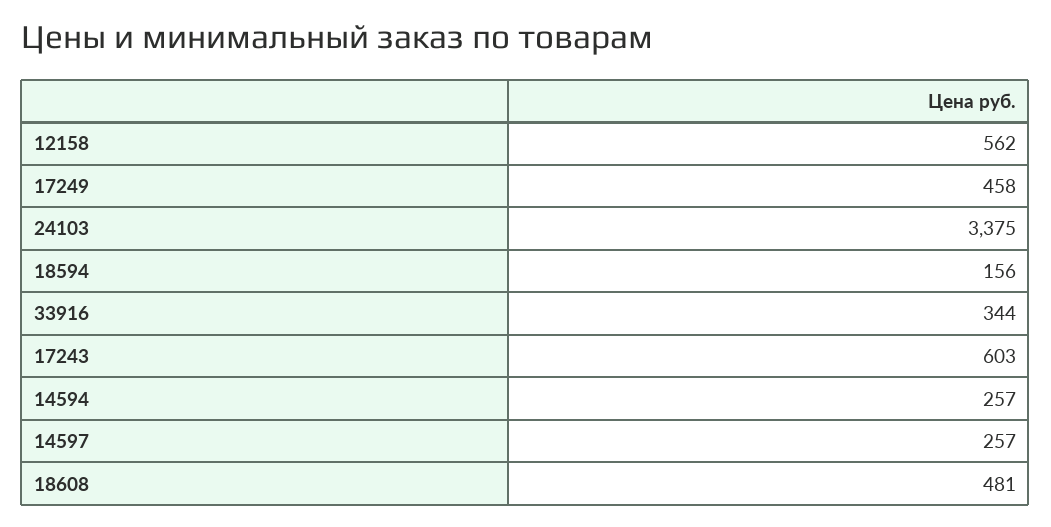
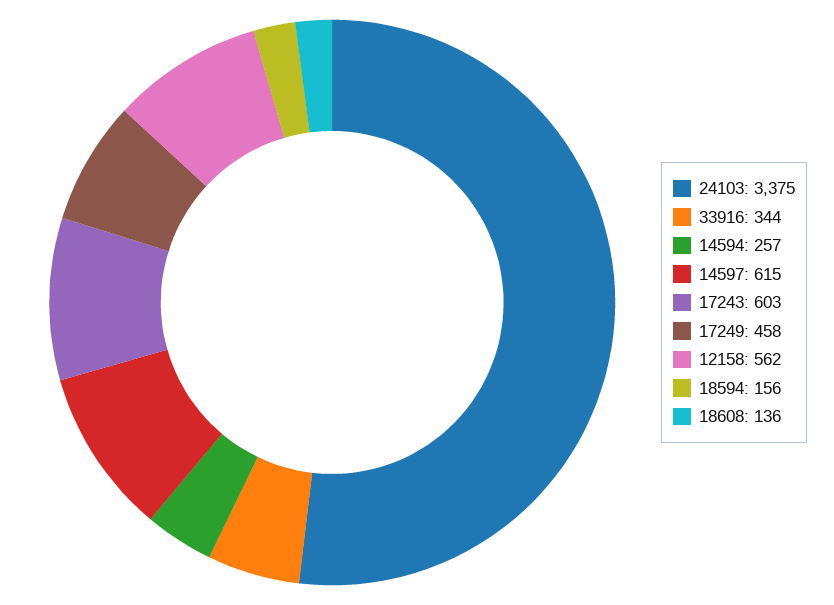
14597: 257 -> 615
18608: 481 -> 136

